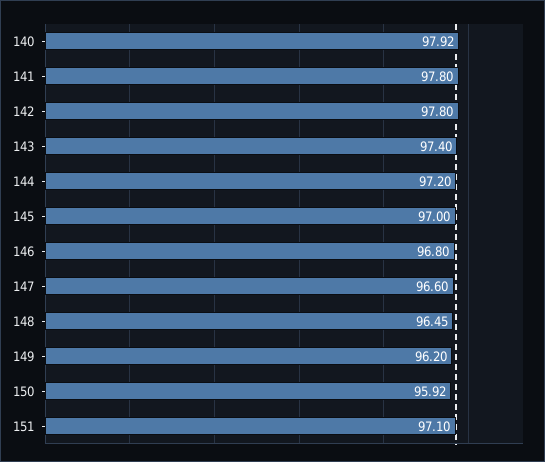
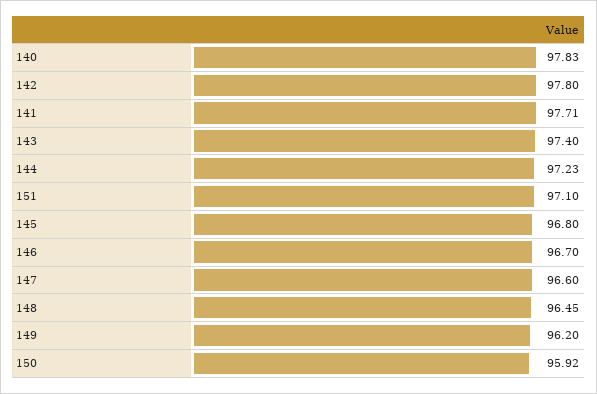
140: 97.92 -> 97.83
141: 97.8 -> 97.71
144: 97.2 -> 97.23
145: 97 -> 96.8
146: 96.8 -> 96.7

